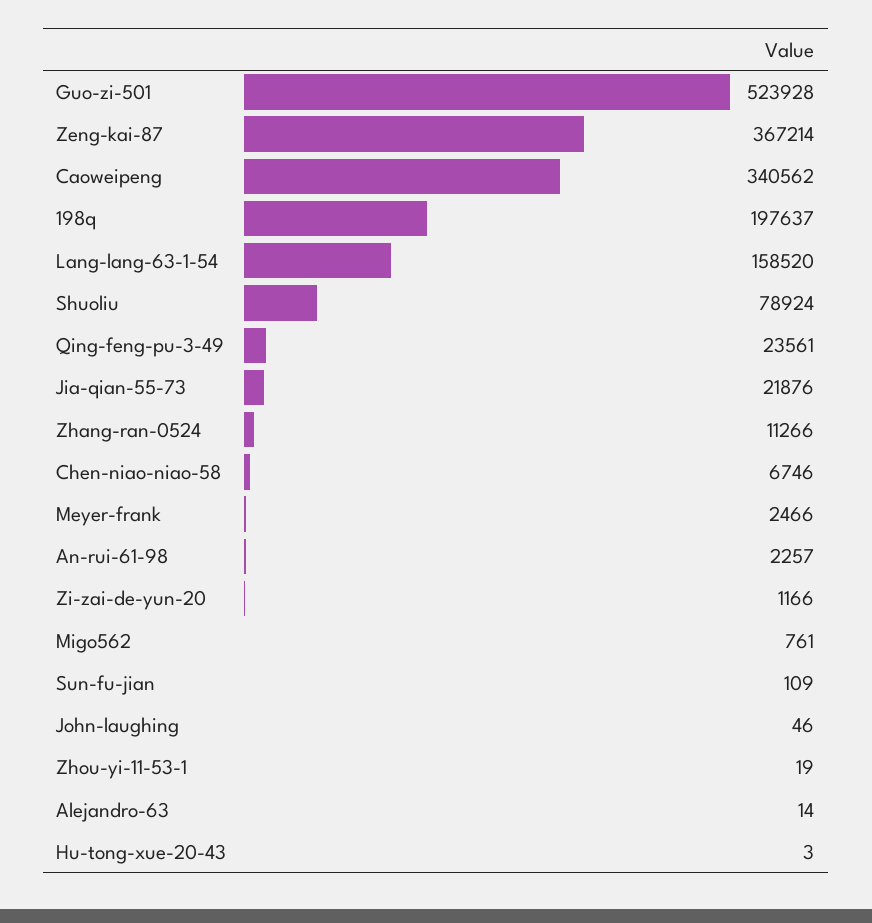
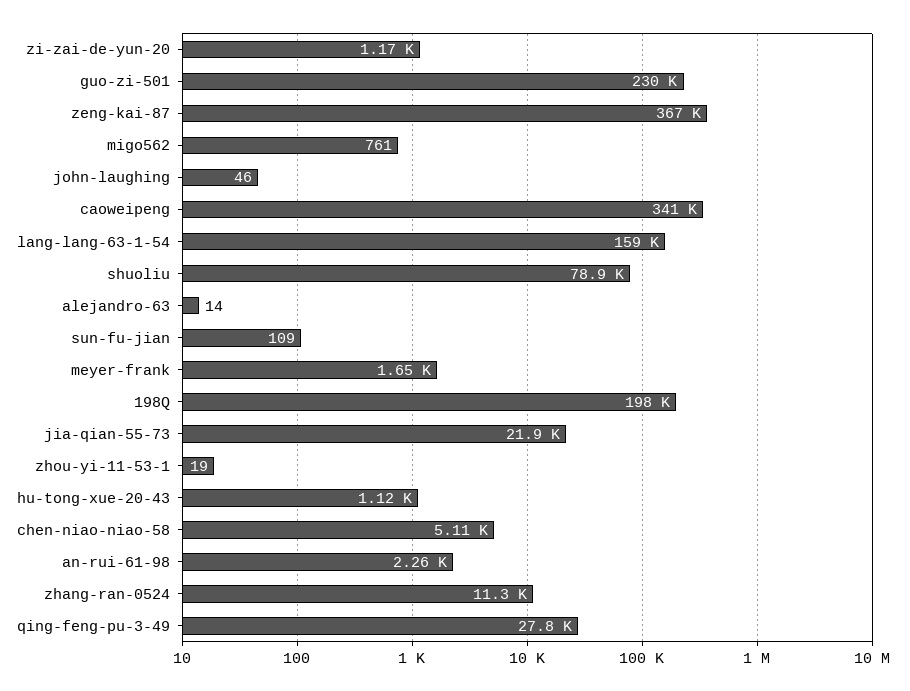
Guo-zi-501: 523928 -> 230000
Qing-feng-pu-3-49: 23561 -> 27800
Chen-niao-niao-58: 6746 -> 5110
Meyer-frank: 2466 -> 1650
Hu-tong-xue-20-43: 3 -> 1120

